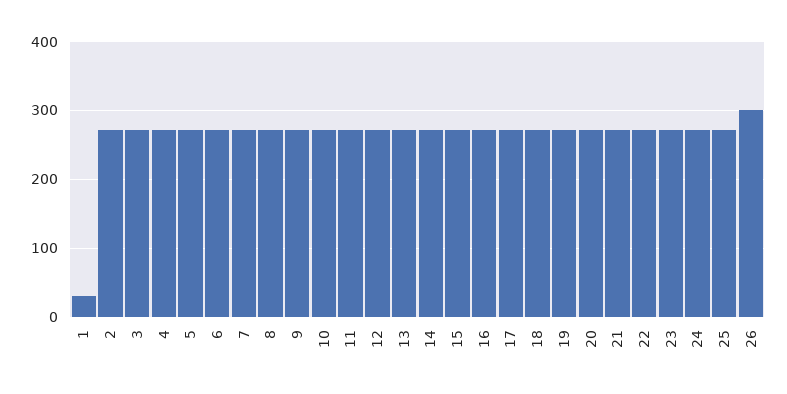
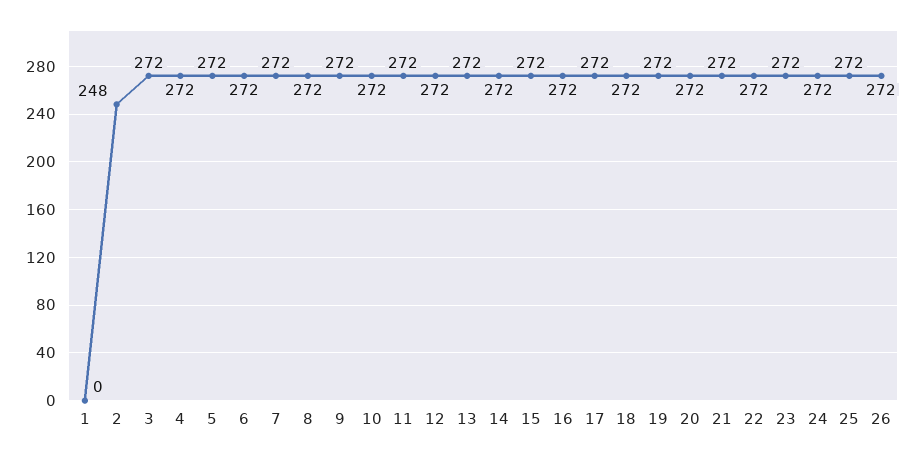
1: 30 -> 0
2: 270 -> 248
26: 300 -> 272

